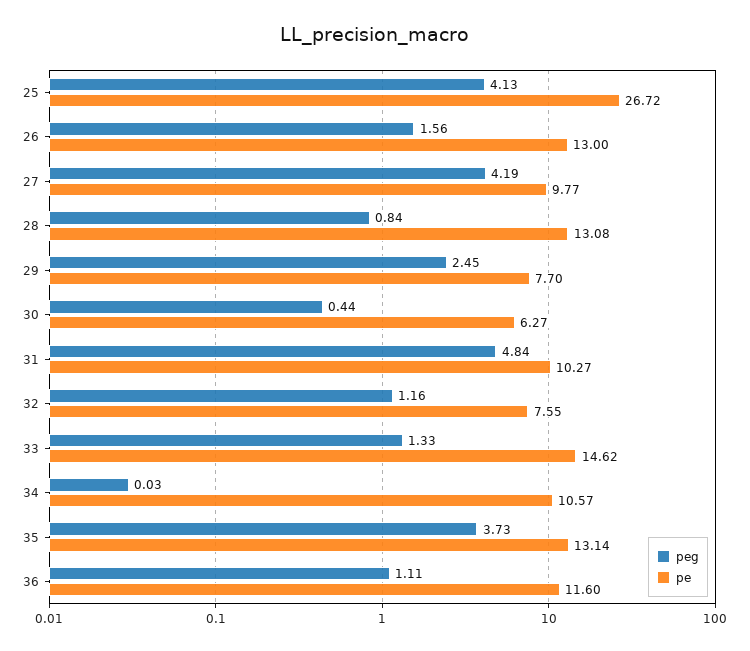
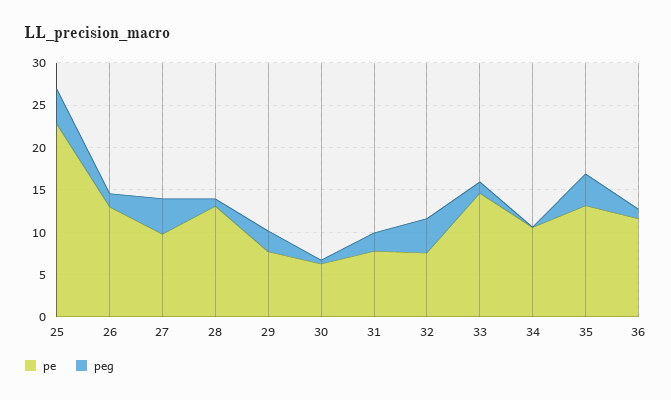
pe, 25: 26.72 -> 23
peg, 31: 4.84 -> 2
pe, 31: 10.27 -> 8
peg, 32: 1.16 -> 4

